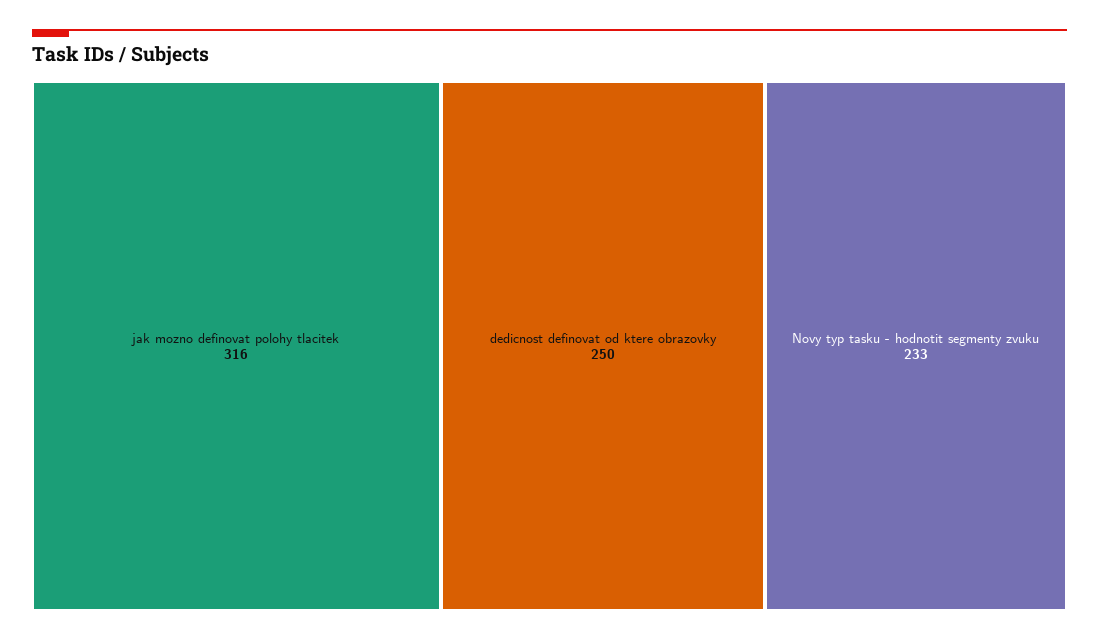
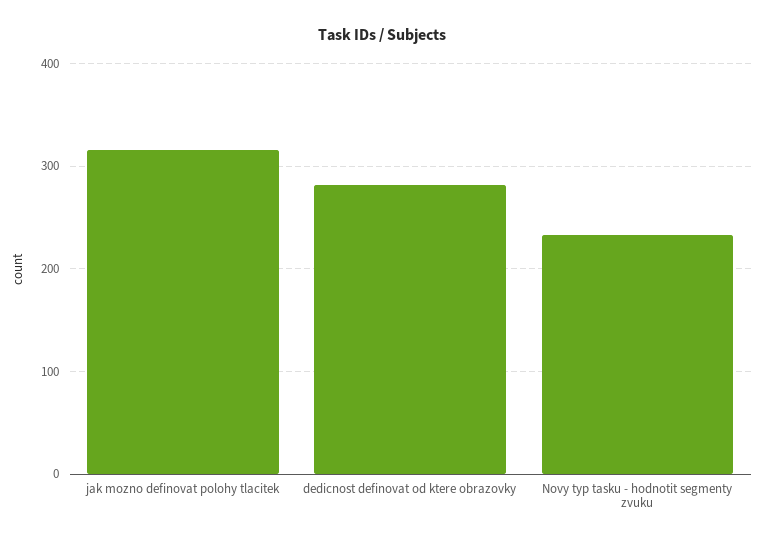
dedicnost definovat od ktere obrazovky: 250 -> 280

